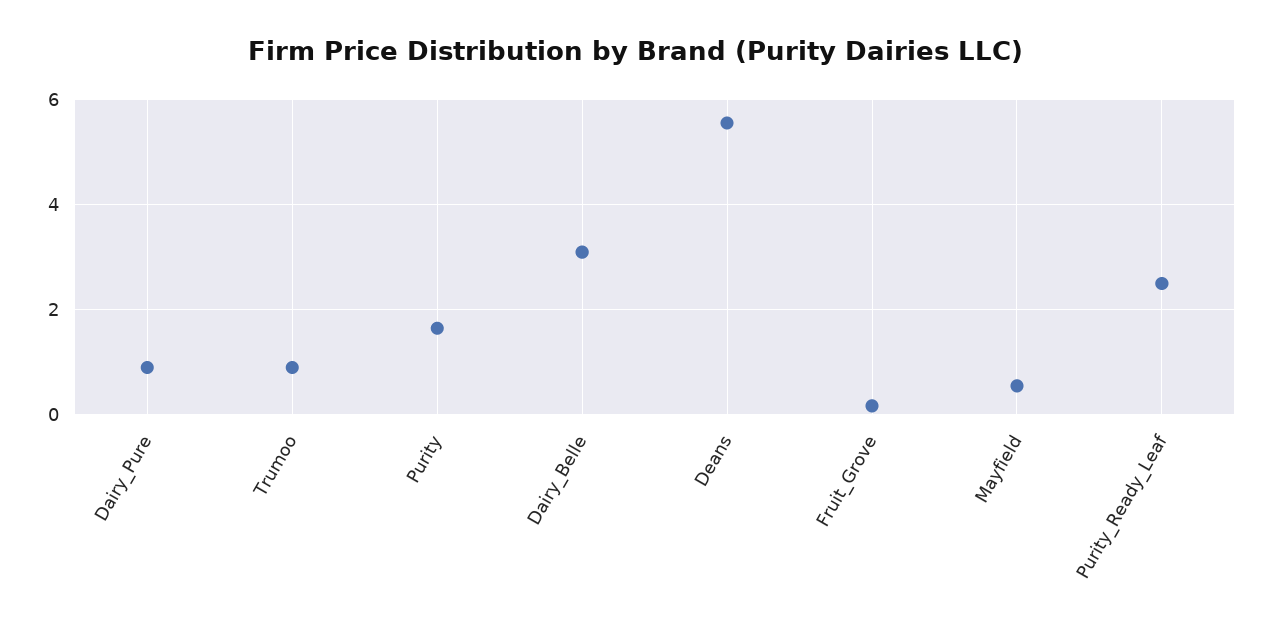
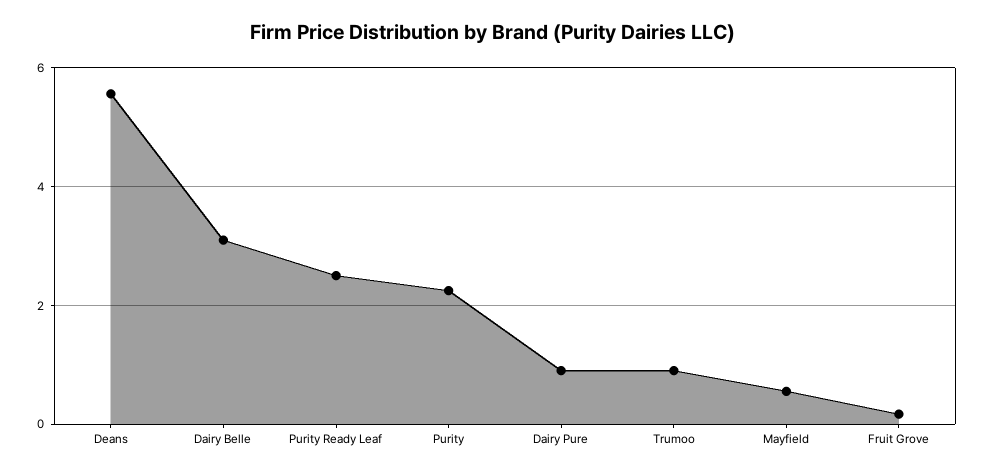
Purity: 1.6 -> 2.2

